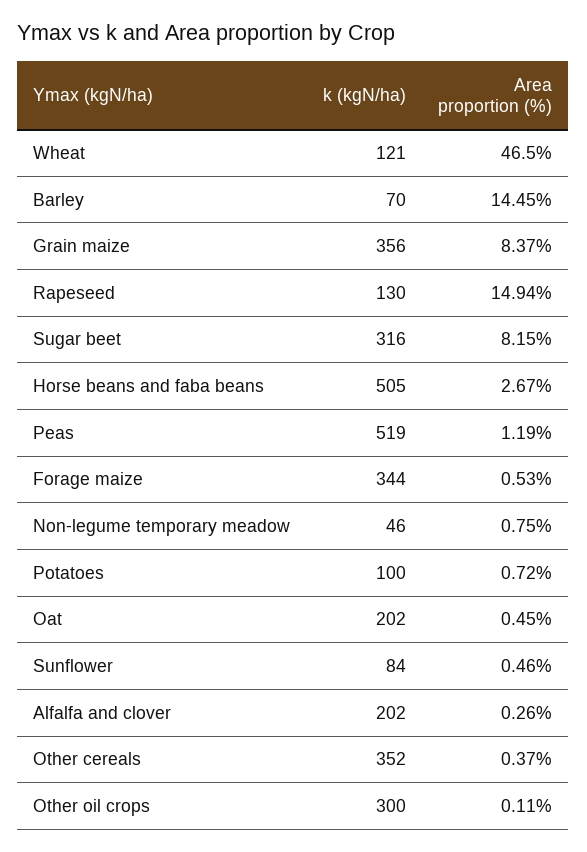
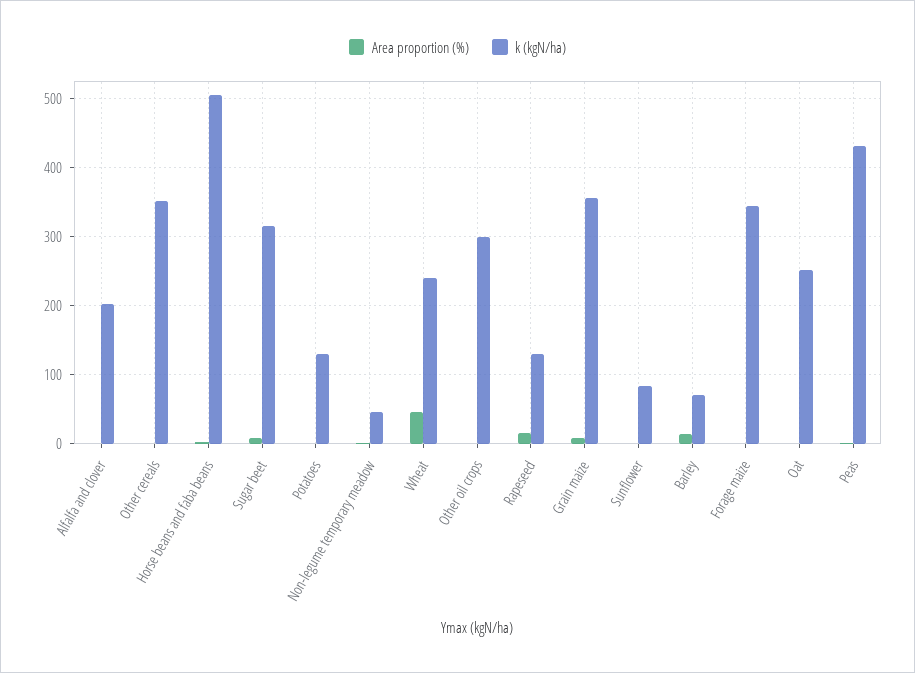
k (kgN/ha), Wheat: 121 -> 240
k (kgN/ha), Peas: 519 -> 430
k (kgN/ha), Potatoes: 100 -> 130
k (kgN/ha), Oat: 202 -> 250

